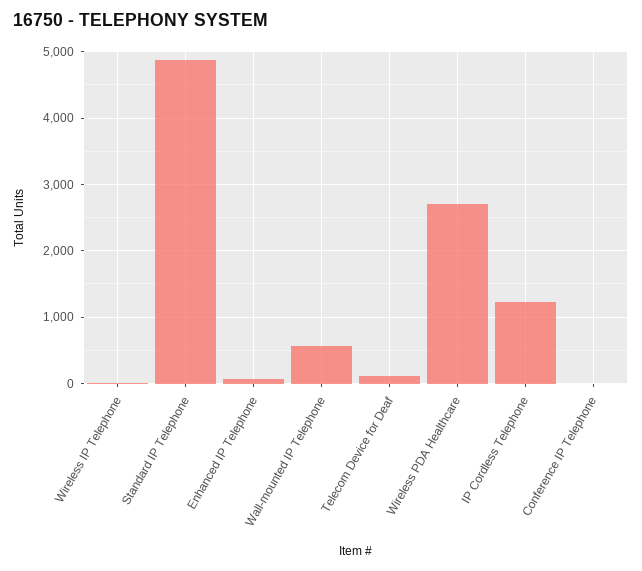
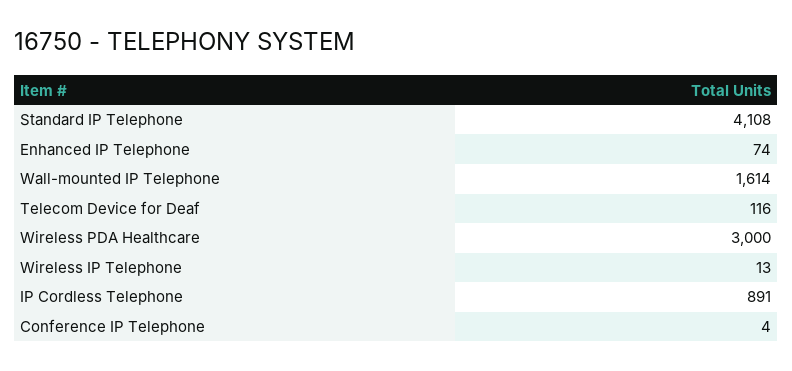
Standard IP Telephone: 4900 -> 4108
Wall-mounted IP Telephone: 600 -> 1614
Wireless PDA Healthcare: 2700 -> 3000
IP Cordless Telephone: 1200 -> 891

